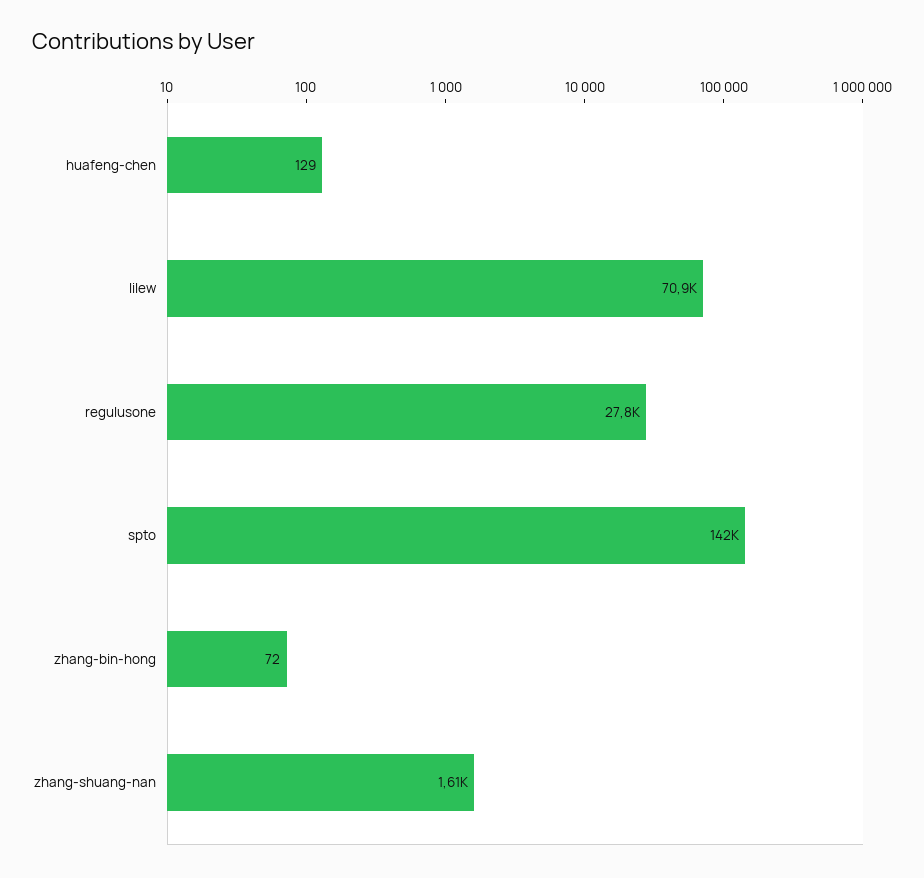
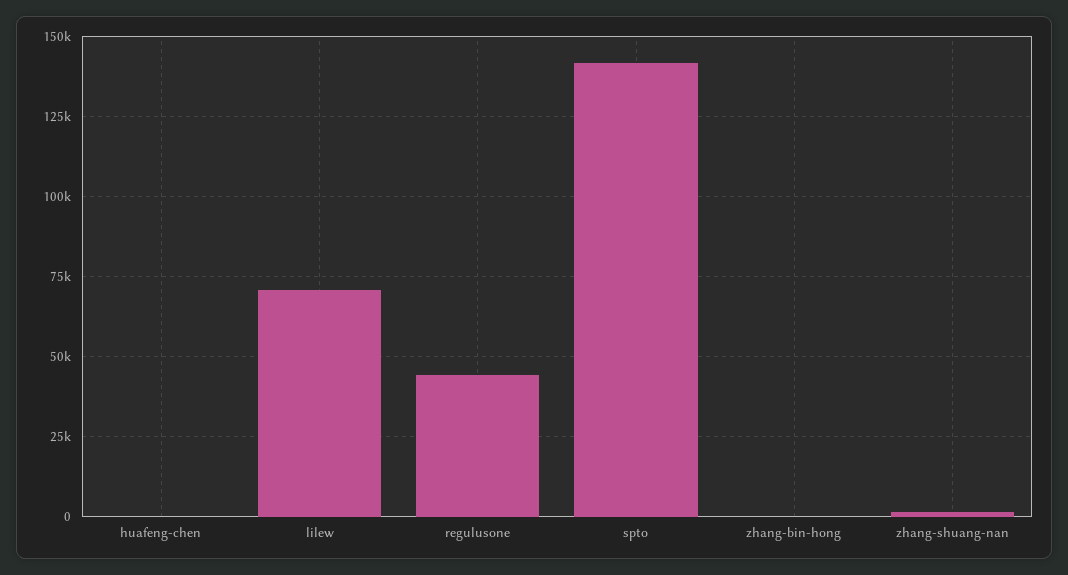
regulusone: 27800 -> 45000

